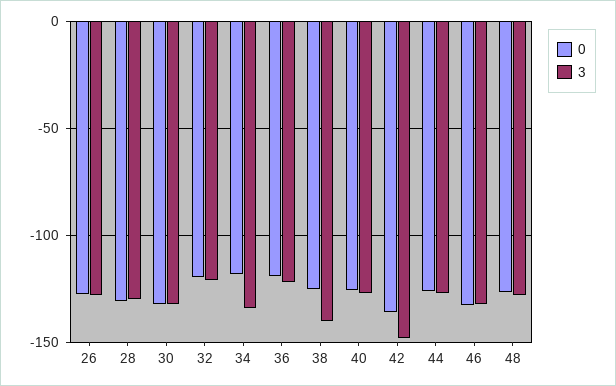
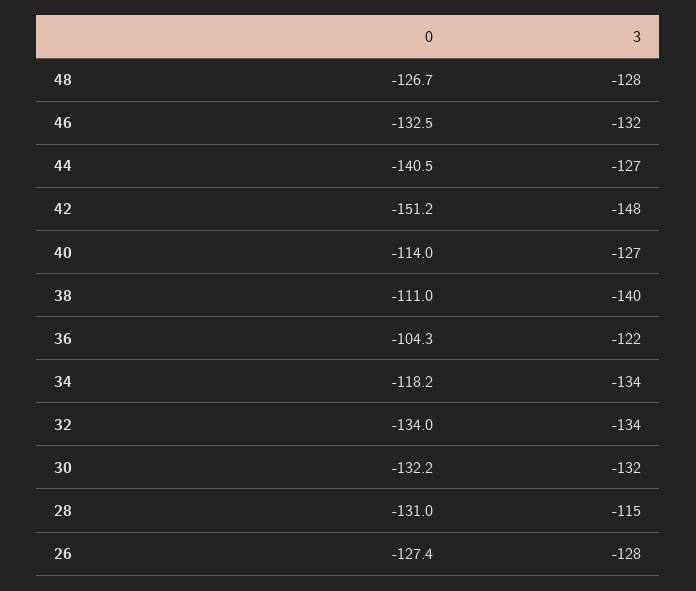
3, 28: -130 -> -115
0, 32: -120 -> -134
3, 32: -120 -> -134
0, 36: -120 -> -104.3
0, 38: -125 -> -111
0, 40: -125 -> -114
0, 42: -135 -> -151.2
0, 44: -125 -> -140.5

